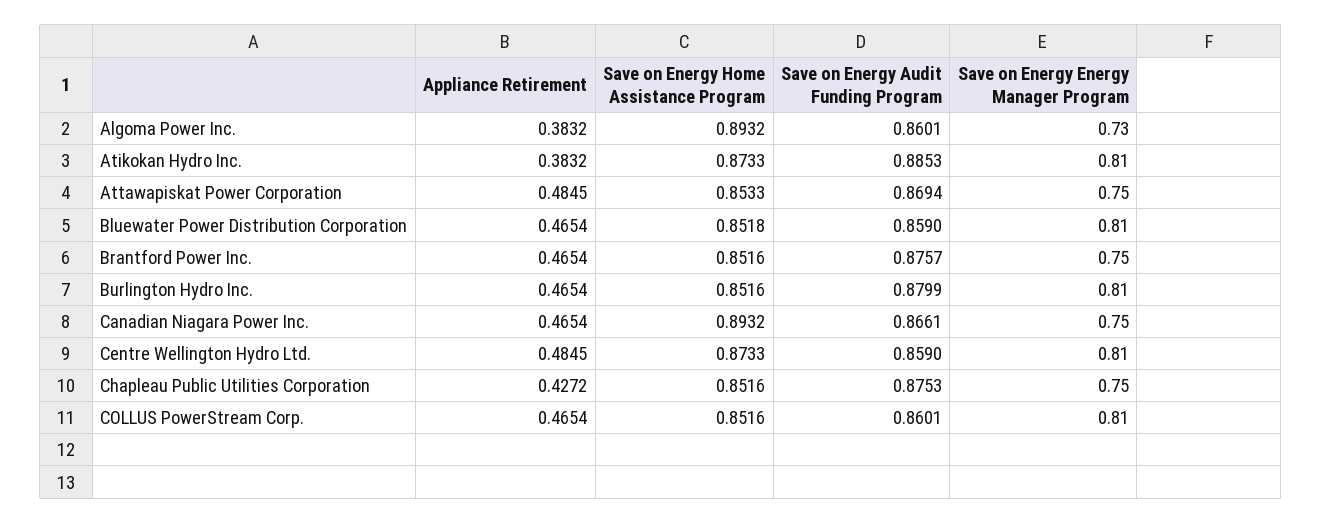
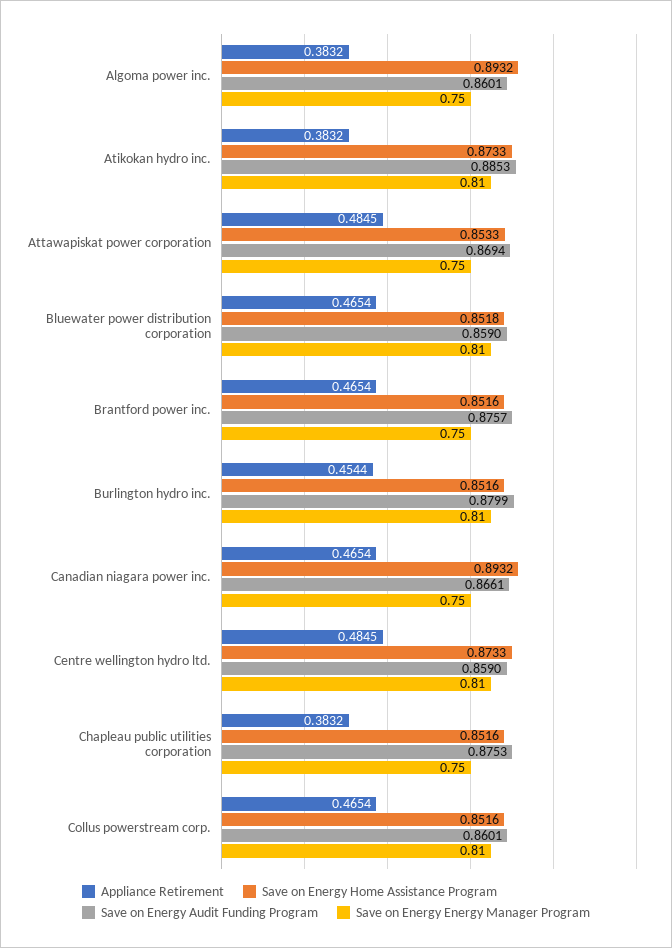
Save on Energy Energy Manager Program, Algoma Power Inc.: 0.73 -> 0.75
Appliance Retirement, Burlington Hydro Inc.: 0.4654 -> 0.4544
Appliance Retirement, Chapleau Public Utilities Corporation: 0.4272 -> 0.3832

